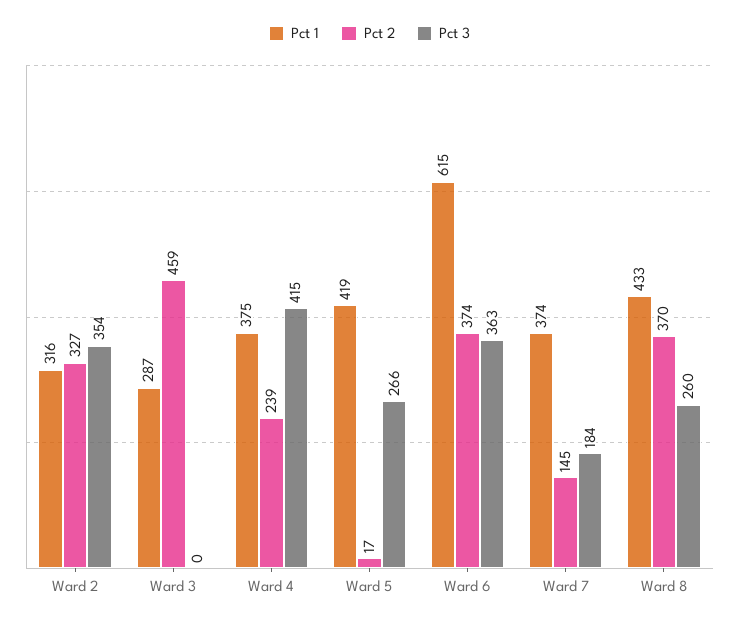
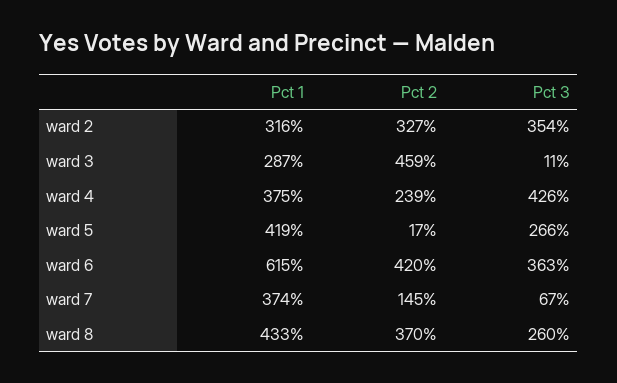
Pct 3, Ward 3: 0 -> 11
Pct 3, Ward 4: 415 -> 426
Pct 2, Ward 6: 374 -> 420
Pct 3, Ward 7: 184 -> 67

